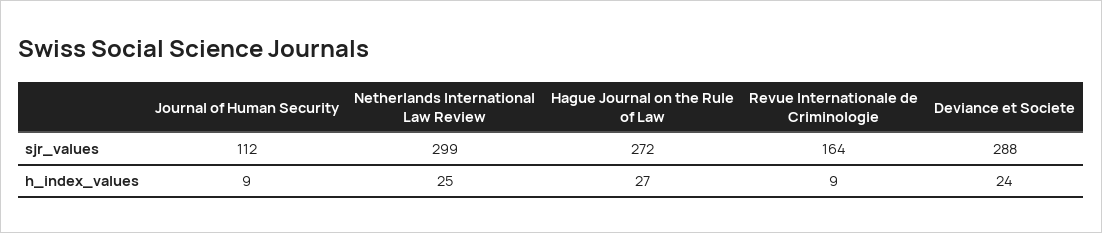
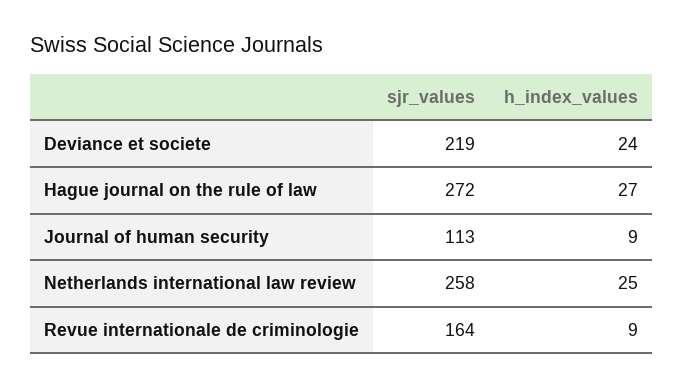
Journal of Human Security, sjr_values: 112 -> 113
Netherlands International Law Review, sjr_values: 299 -> 258
Deviance et Societe, sjr_values: 288 -> 219

